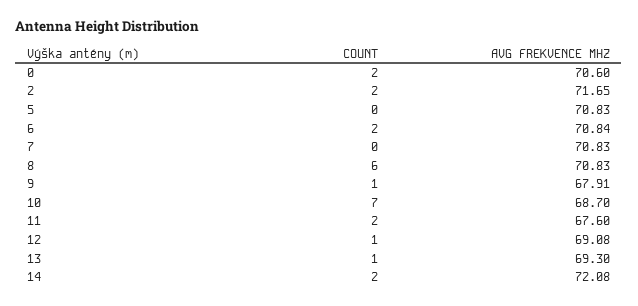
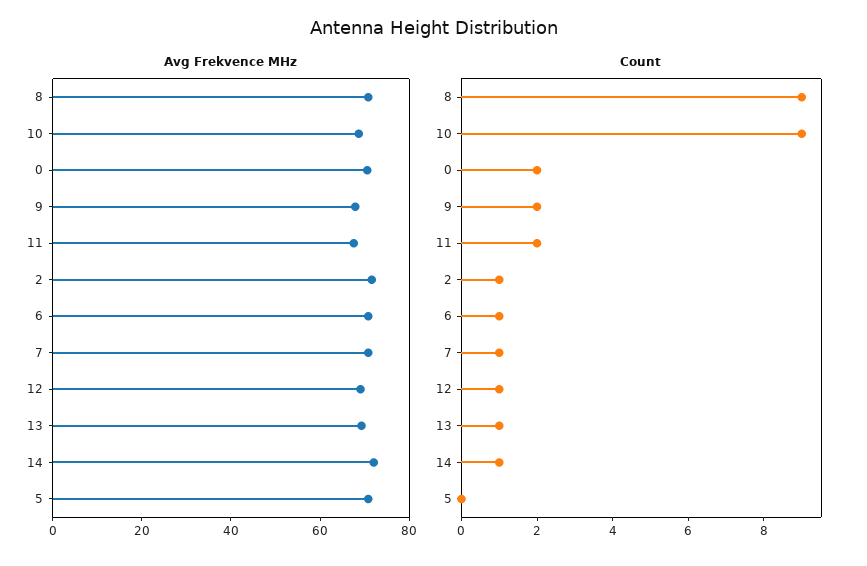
COUNT, 2: 2 -> 1
COUNT, 6: 2 -> 1
COUNT, 7: 0 -> 1
COUNT, 8: 6 -> 9
COUNT, 9: 1 -> 2
COUNT, 10: 7 -> 9
COUNT, 14: 2 -> 1

